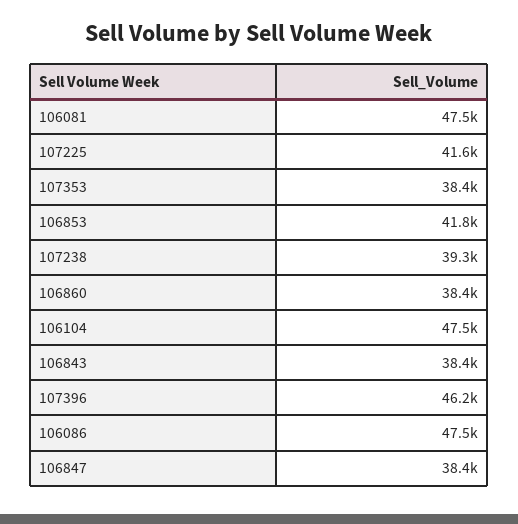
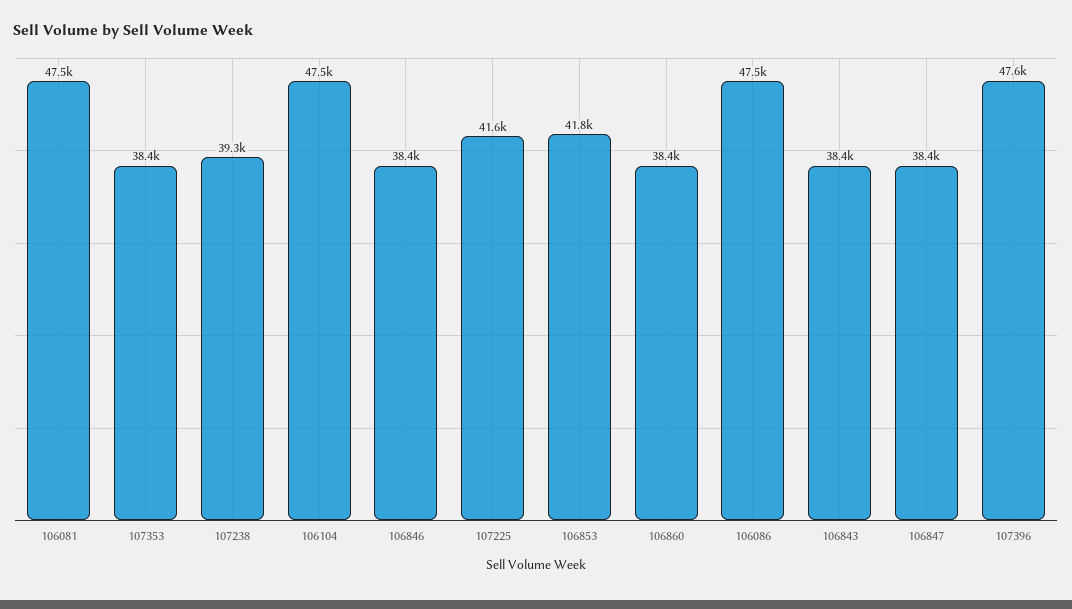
107396: 46200 -> 47600
106846: none -> 38400

